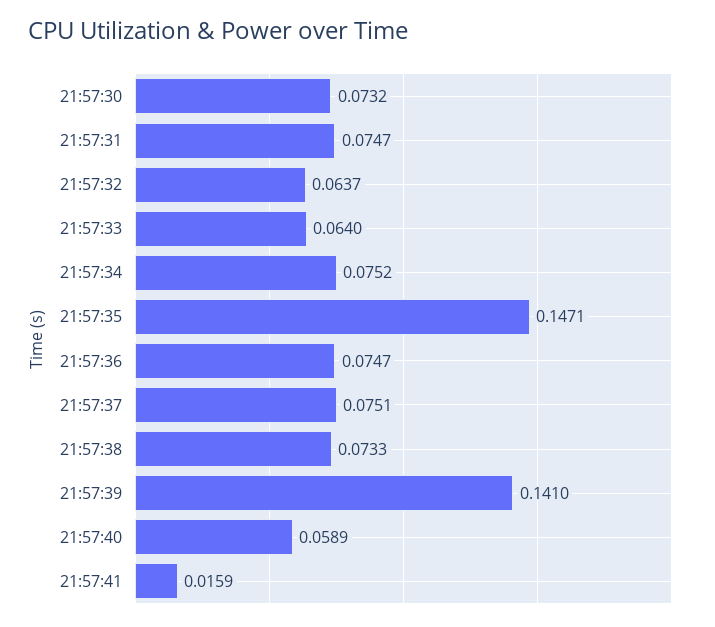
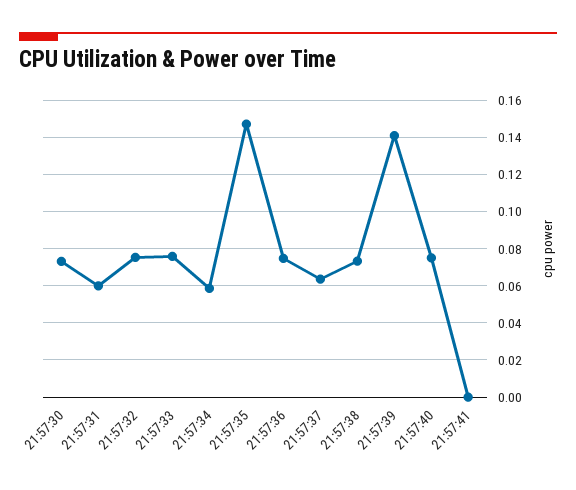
21:57:31: 0.0747 -> 0.06
21:57:32: 0.0637 -> 0.075
21:57:33: 0.064 -> 0.075
21:57:34: 0.0752 -> 0.06
21:57:37: 0.0751 -> 0.065
21:57:40: 0.0589 -> 0.075
21:57:41: 0.0159 -> 0

